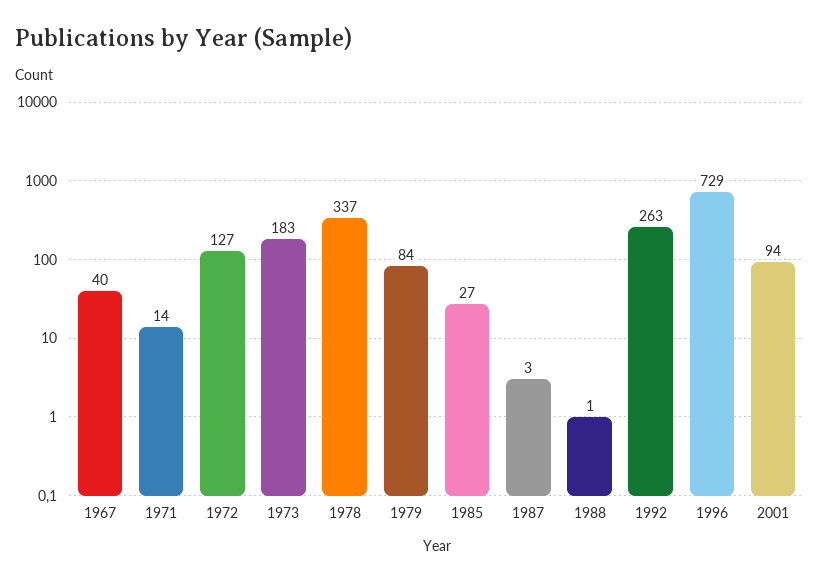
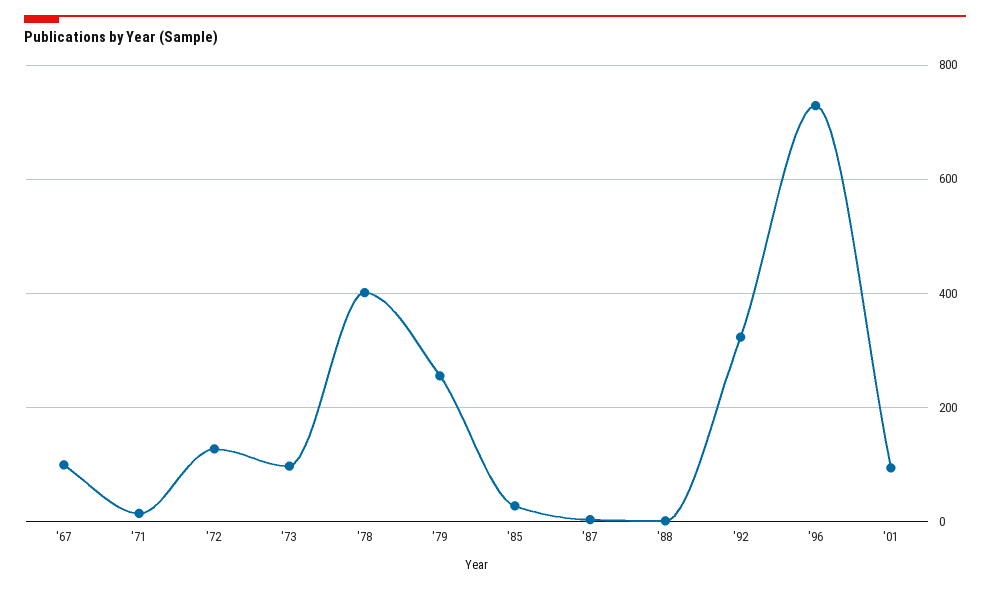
1967: 40 -> 100
1973: 183 -> 100
1978: 337 -> 400
1979: 84 -> 260
1992: 263 -> 320

